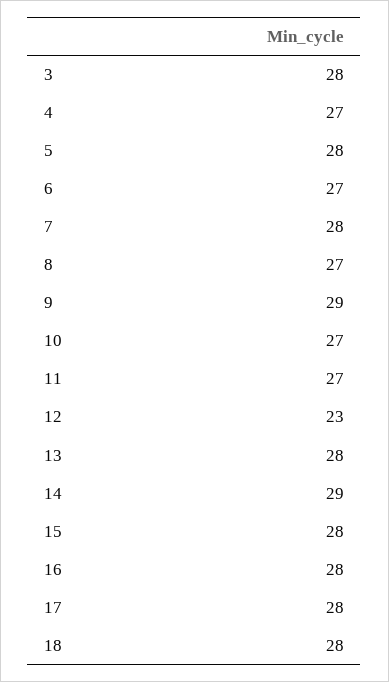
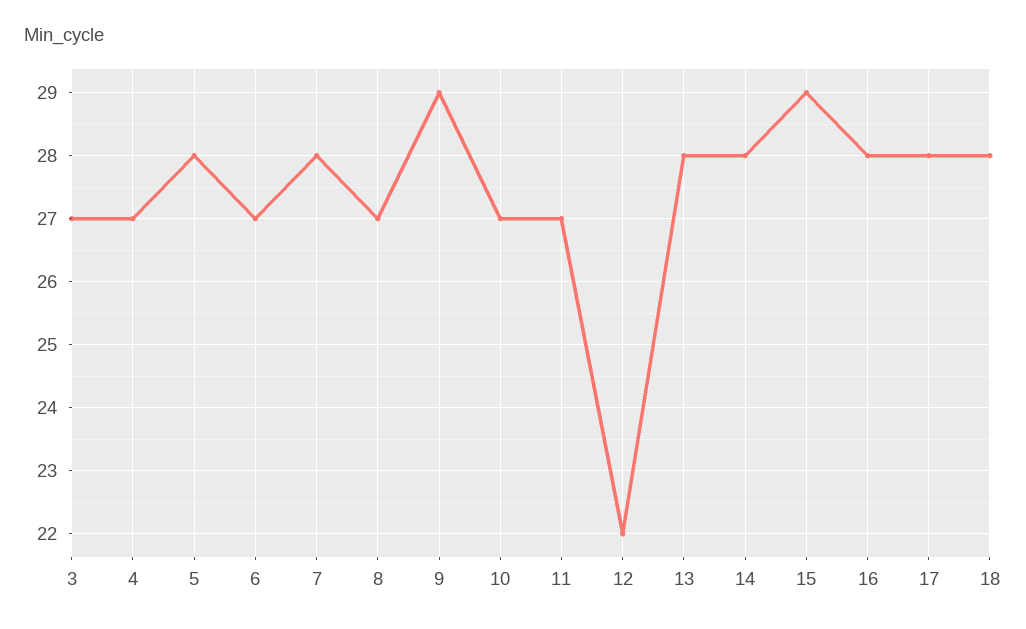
3: 28 -> 27
12: 23 -> 22
14: 29 -> 28
15: 28 -> 29

